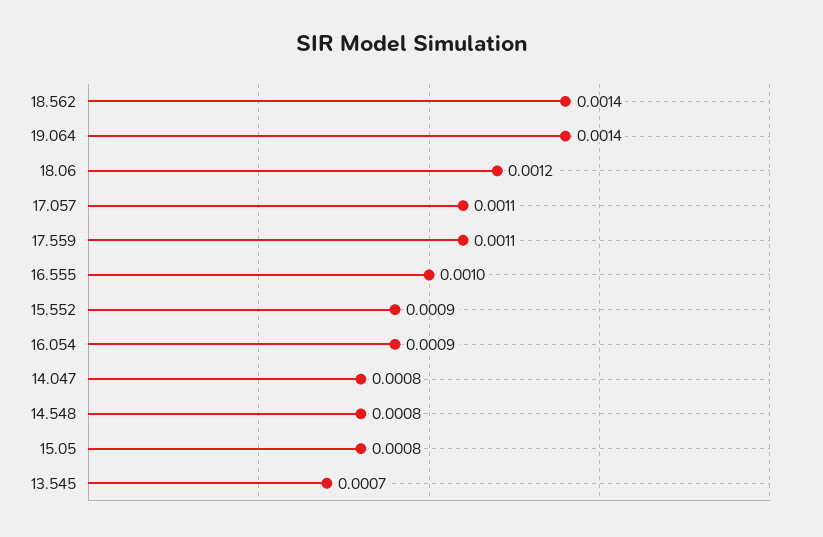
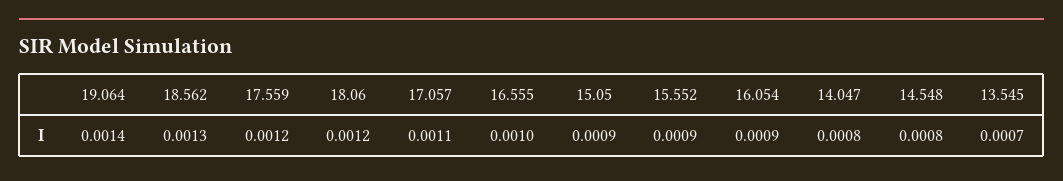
18.562: 0.0014 -> 0.0013
17.559: 0.0011 -> 0.0012
15.05: 0.0008 -> 0.0009

